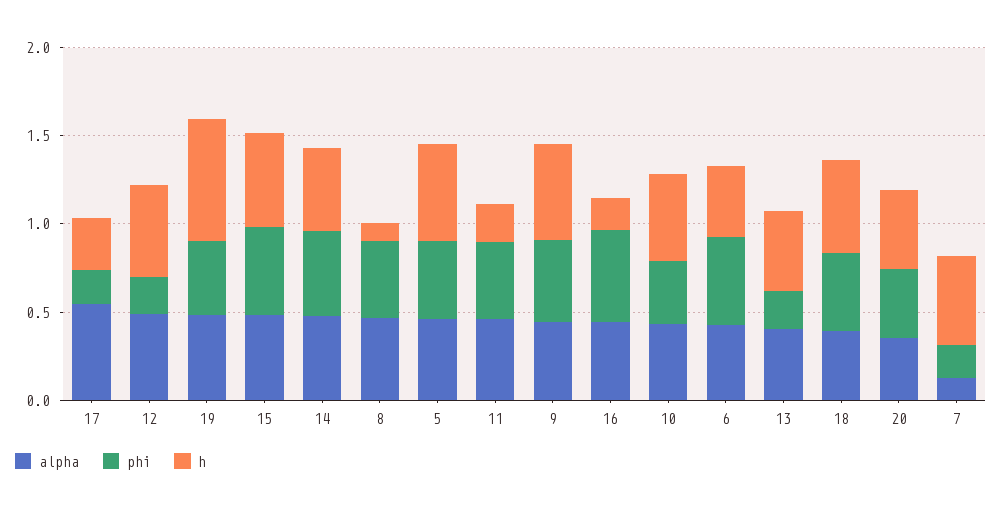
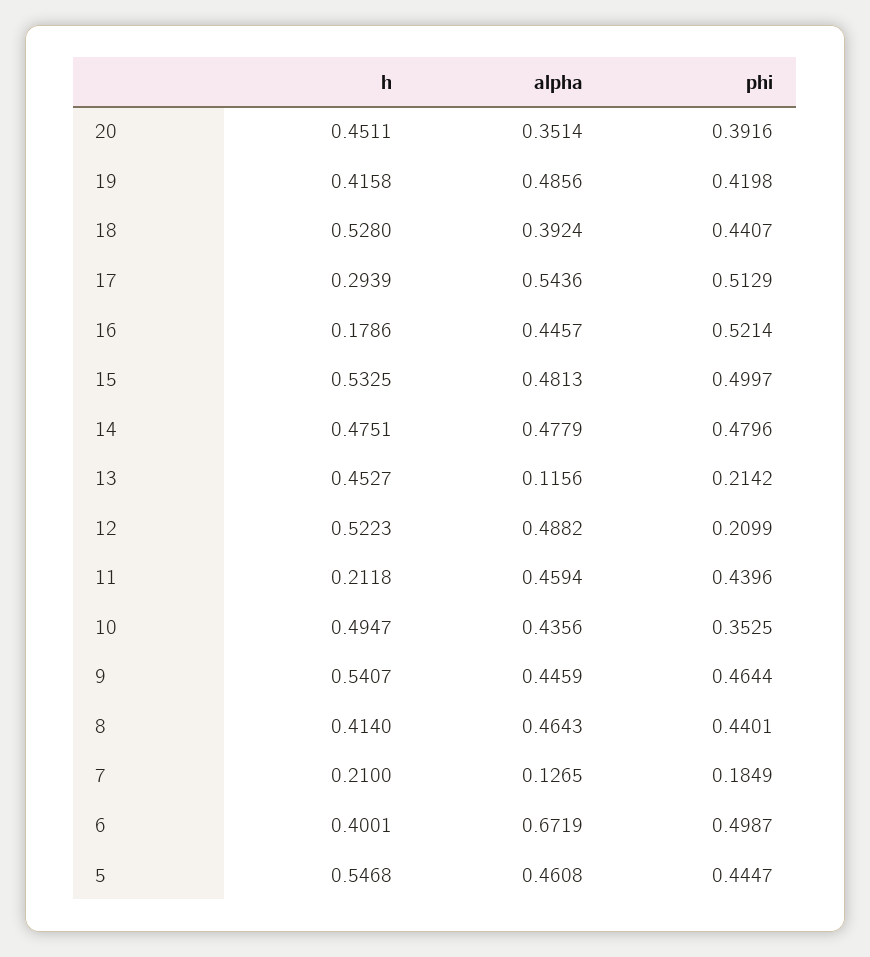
phi, 17: 0.2 -> 0.5129
h, 19: 0.7 -> 0.4158
h, 8: 0.1 -> 0.414
alpha, 6: 0.4 -> 0.6719
alpha, 13: 0.4 -> 0.1156
h, 7: 0.5 -> 0.21

